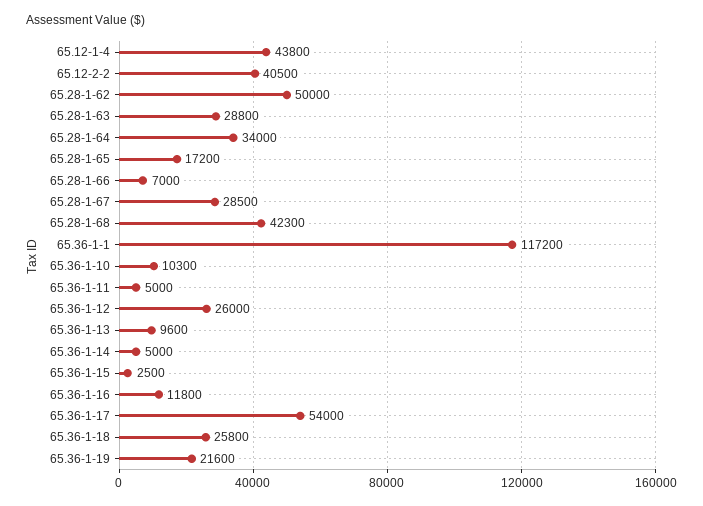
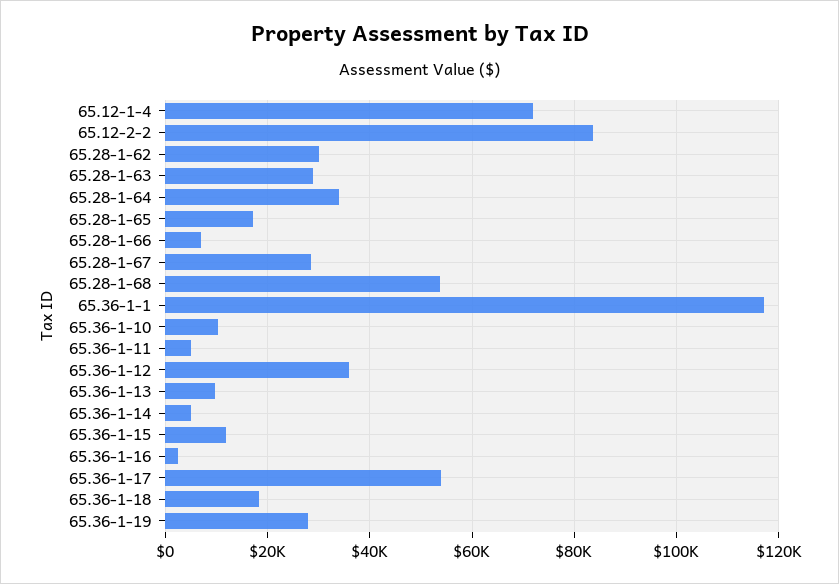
65.12-1-4: 43800 -> 72000
65.12-2-2: 40500 -> 84000
65.28-1-62: 50000 -> 30000
65.28-1-68: 42300 -> 54000
65.36-1-12: 26000 -> 36000
65.36-1-15: 2500 -> 12000
65.36-1-16: 11800 -> 2000
65.36-1-18: 25800 -> 18000
65.36-1-19: 21600 -> 28000

